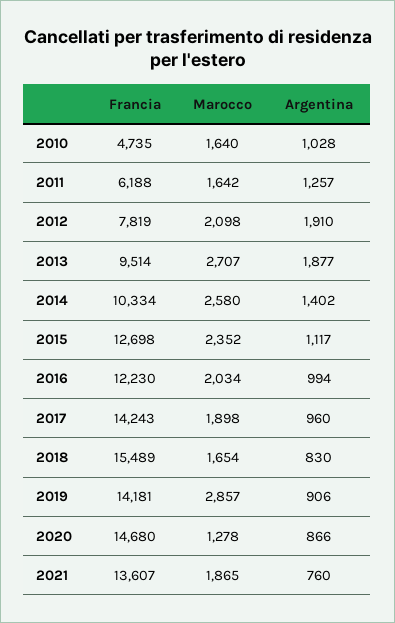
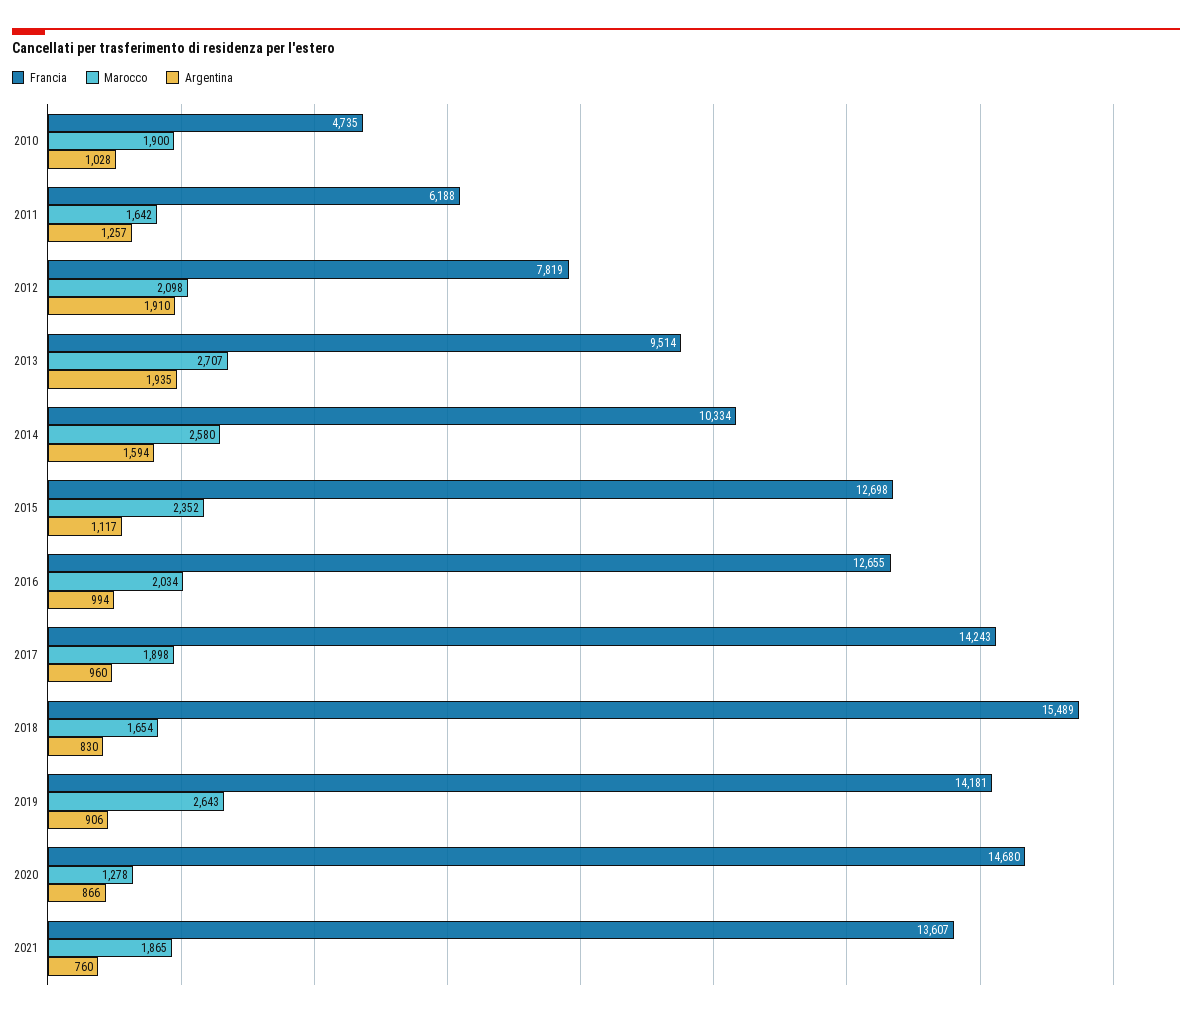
Marocco, 2010: 1640 -> 1900
Argentina, 2013: 1877 -> 1935
Argentina, 2014: 1402 -> 1594
Francia, 2016: 12230 -> 12655
Marocco, 2019: 2857 -> 2643

